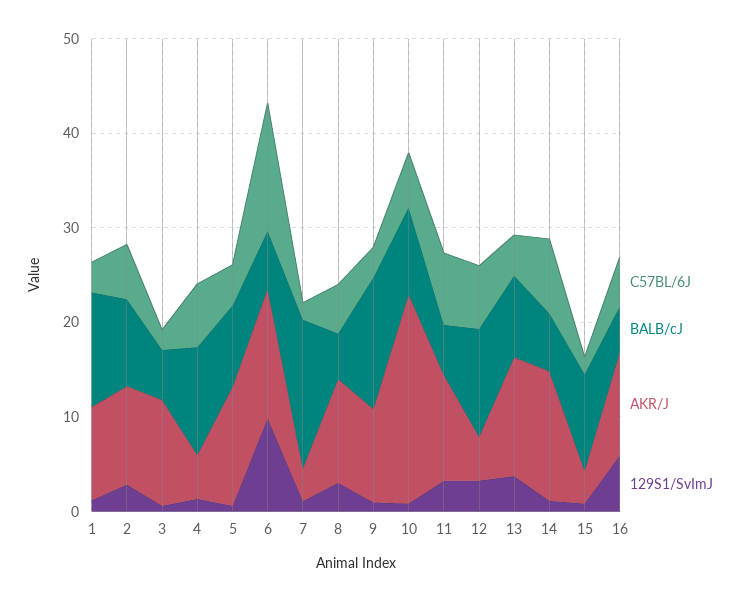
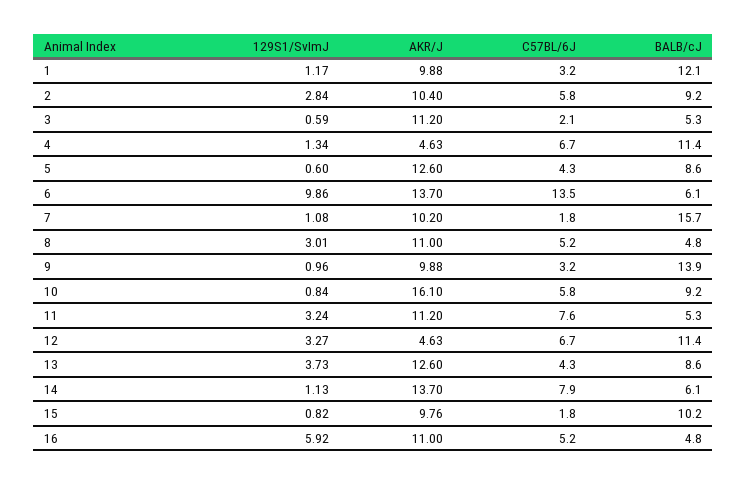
AKR/J, 7: 4 -> 10.2
AKR/J, 10: 22 -> 16.1
AKR/J, 15: 4 -> 9.76

